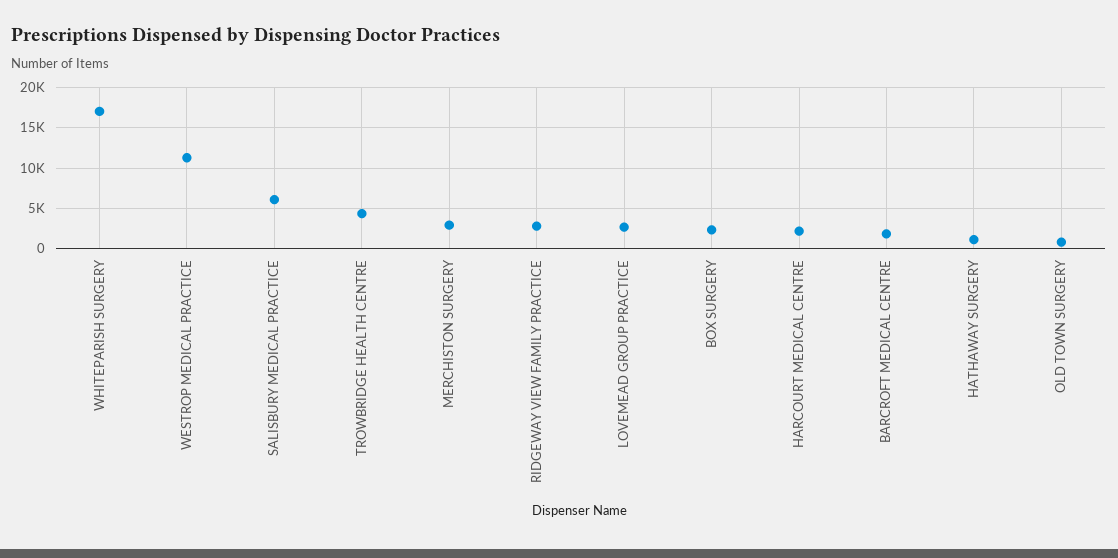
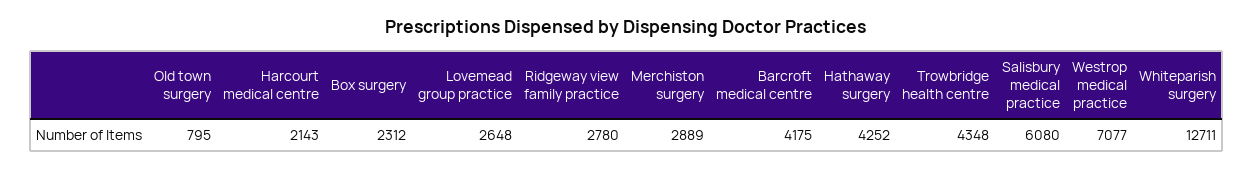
WHITEPARISH SURGERY: 17000 -> 12711
WESTROP MEDICAL PRACTICE: 11000 -> 7077
BARCROFT MEDICAL CENTRE: 2000 -> 4175
HATHAWAY SURGERY: 1000 -> 4252

